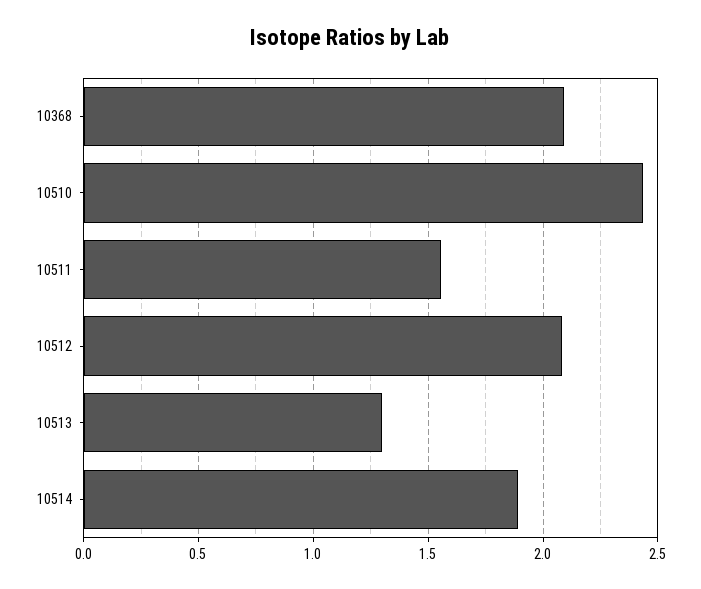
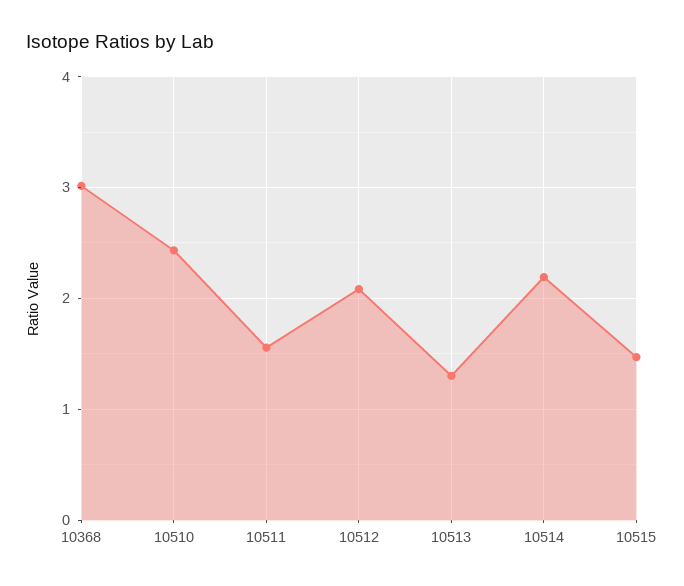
10368: 2.1 -> 3
10514: 1.9 -> 2.2
10515: none -> 1.5

